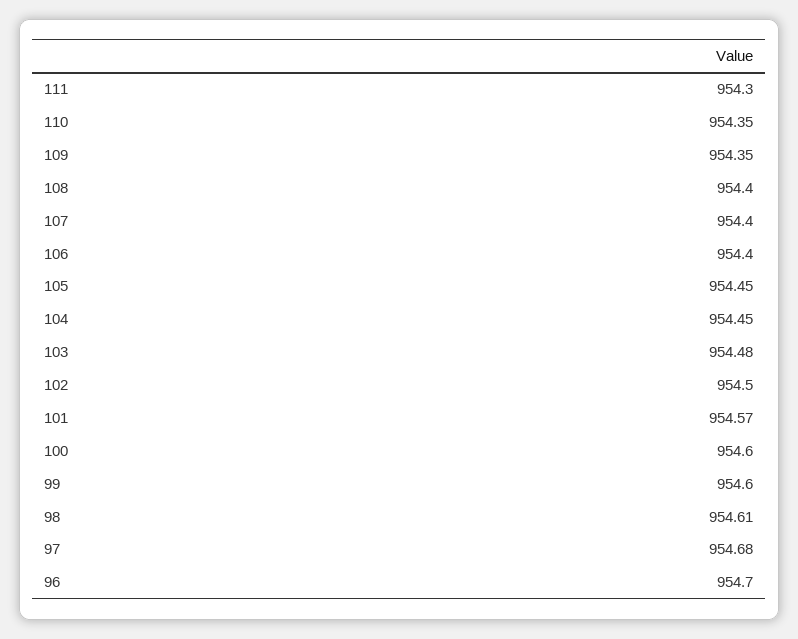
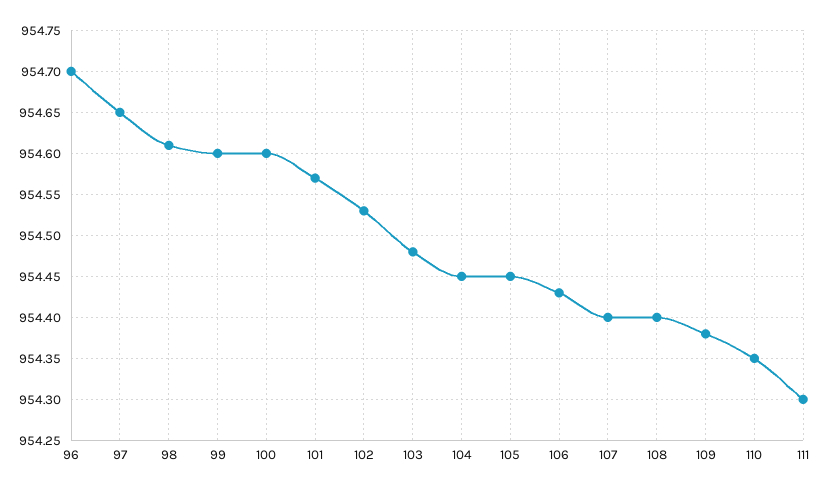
109: 954.35 -> 954.38
106: 954.4 -> 954.43
102: 954.5 -> 954.53
97: 954.68 -> 954.65

